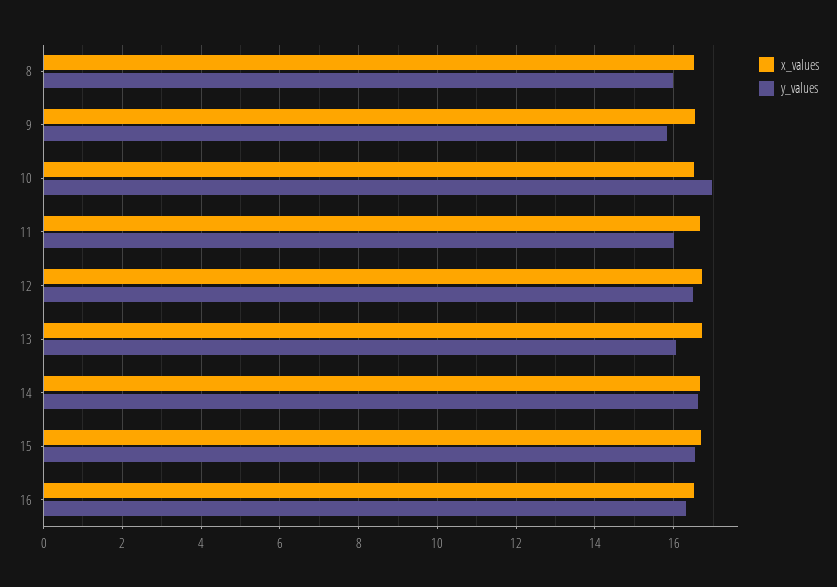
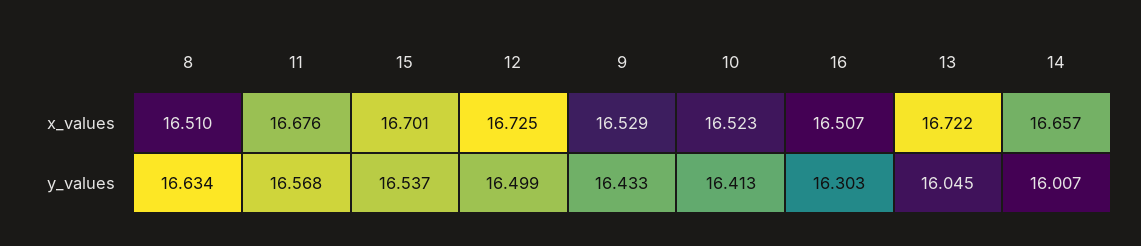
y_values, 8: 16 -> 16.634
y_values, 9: 15.8 -> 16.433
y_values, 10: 17 -> 16.413
y_values, 11: 16 -> 16.568
y_values, 14: 16.6 -> 16.007

